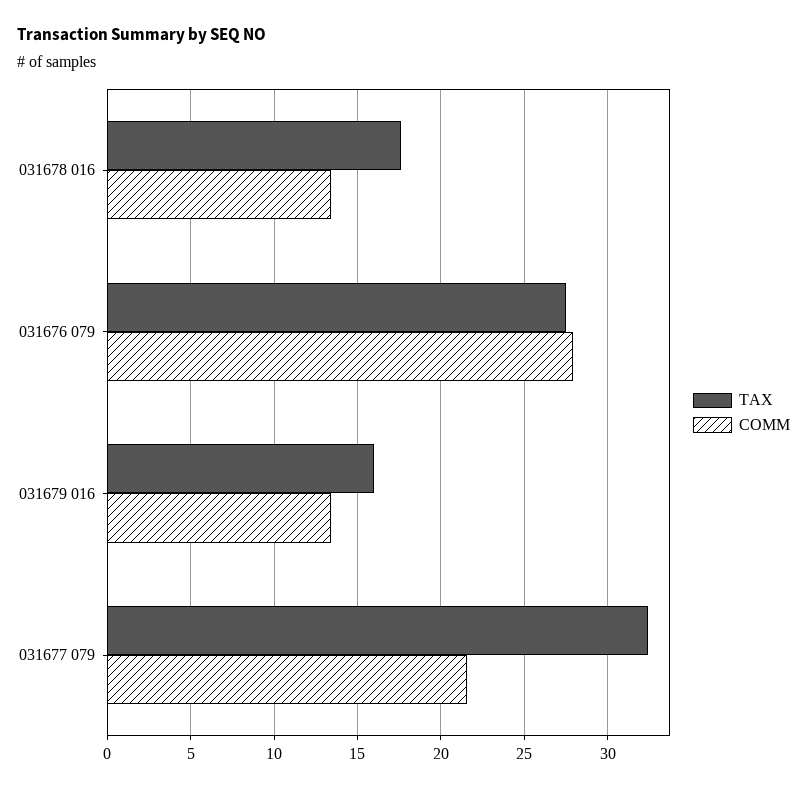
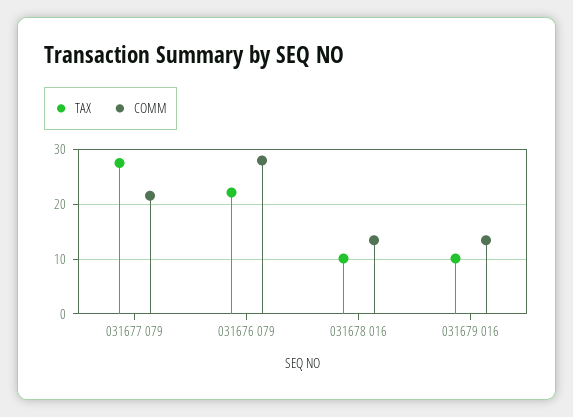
TAX, 031678 016: 17.5 -> 10
TAX, 031676 079: 27.5 -> 22
TAX, 031679 016: 16 -> 10
TAX, 031677 079: 32.5 -> 28

